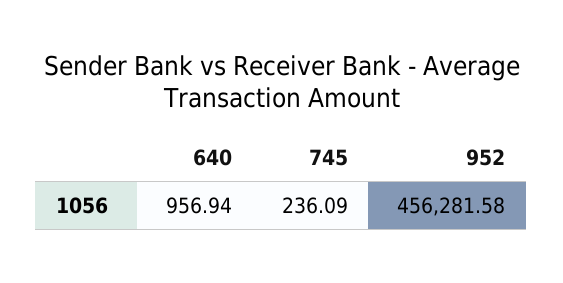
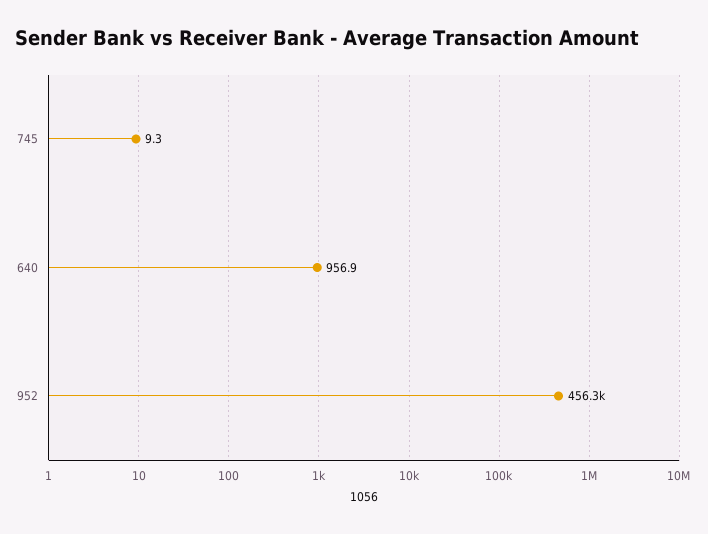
745: 236.09 -> 9.3

